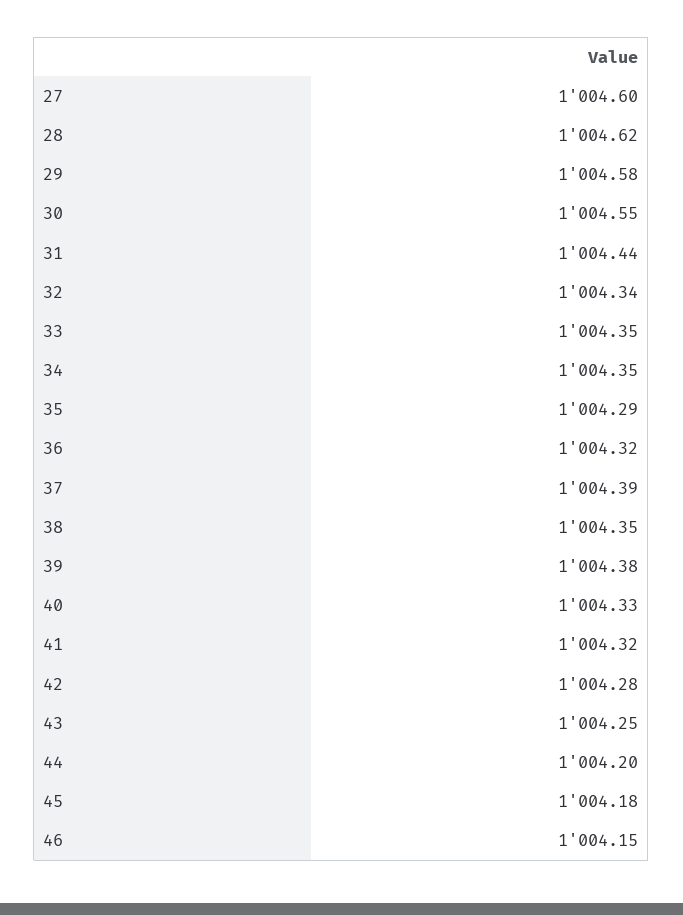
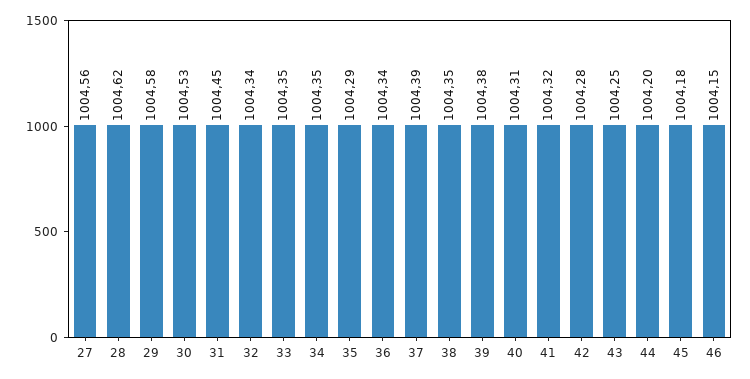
27: 1004.6 -> 1004.56
30: 1004.55 -> 1004.53
31: 1004.44 -> 1004.45
36: 1004.32 -> 1004.34
40: 1004.33 -> 1004.31

